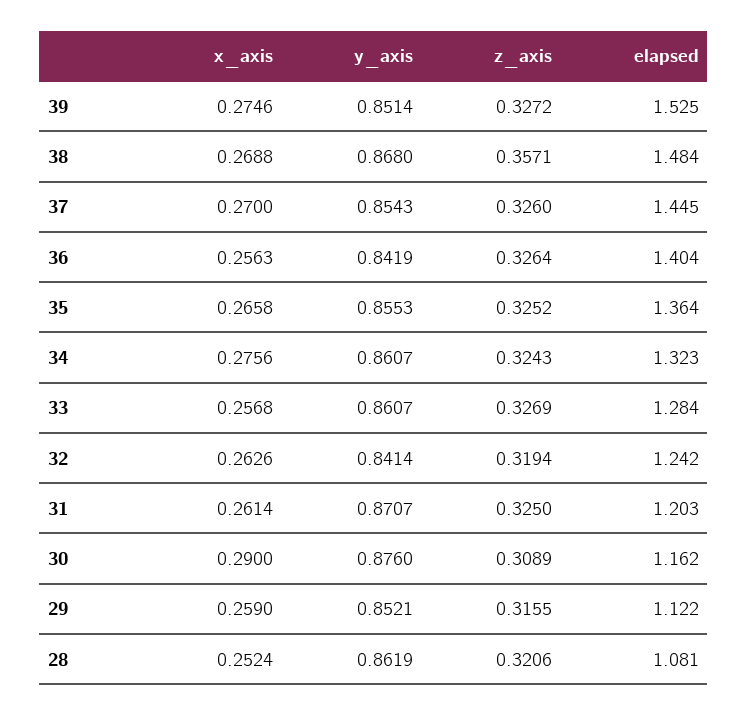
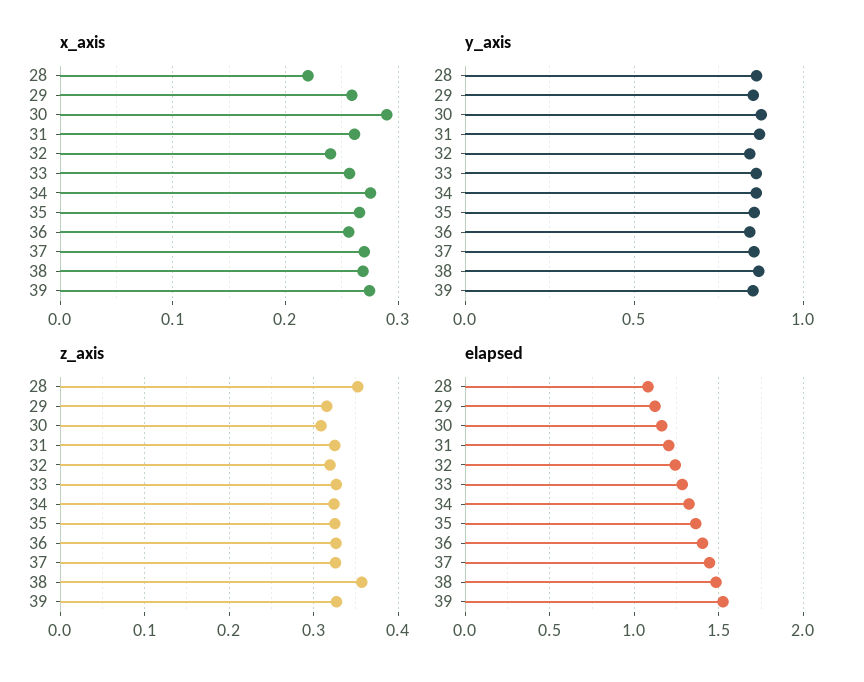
x_axis, 32: 0.2626 -> 0.24
x_axis, 28: 0.2524 -> 0.22
z_axis, 28: 0.3206 -> 0.35

